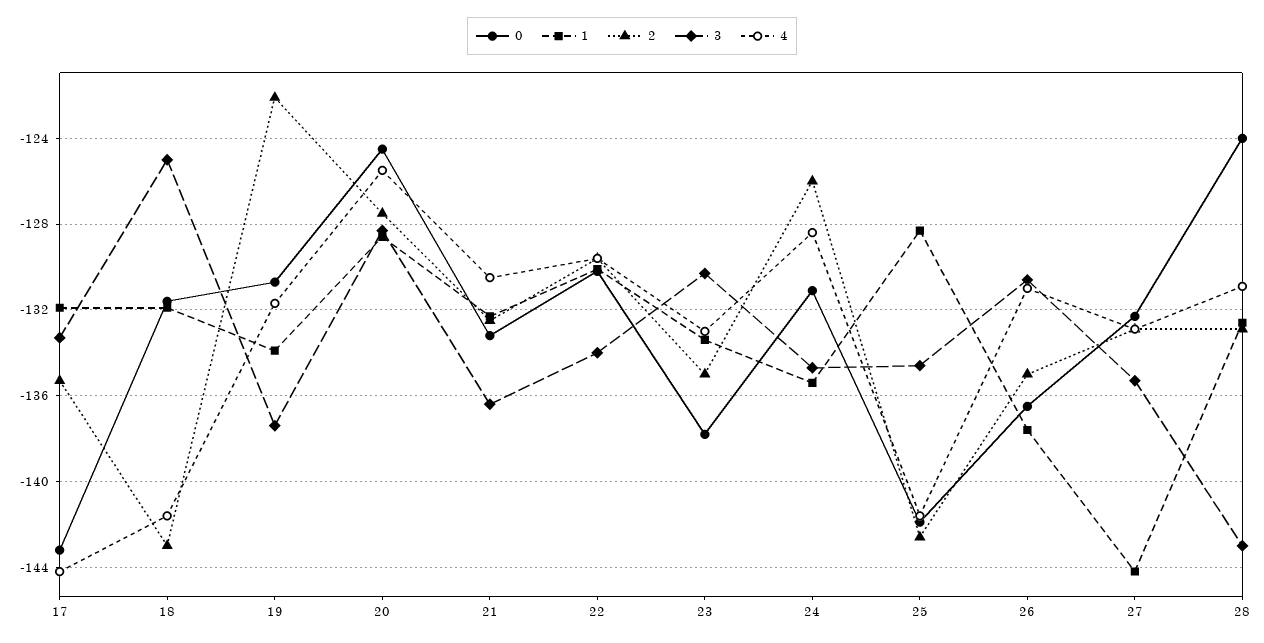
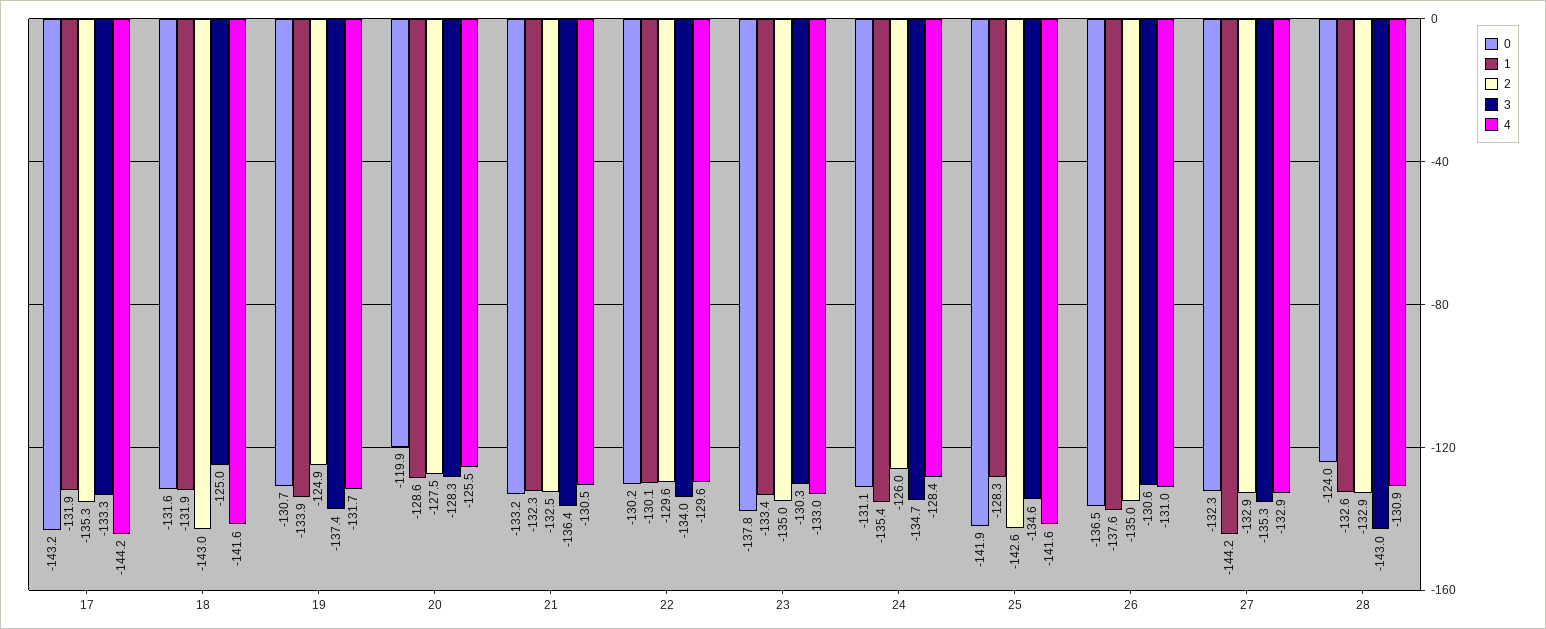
2, 19: -122 -> -124.9
0, 20: -124.5 -> -119.9

